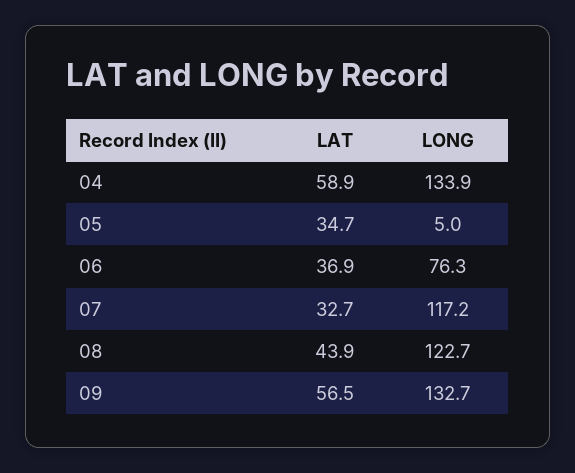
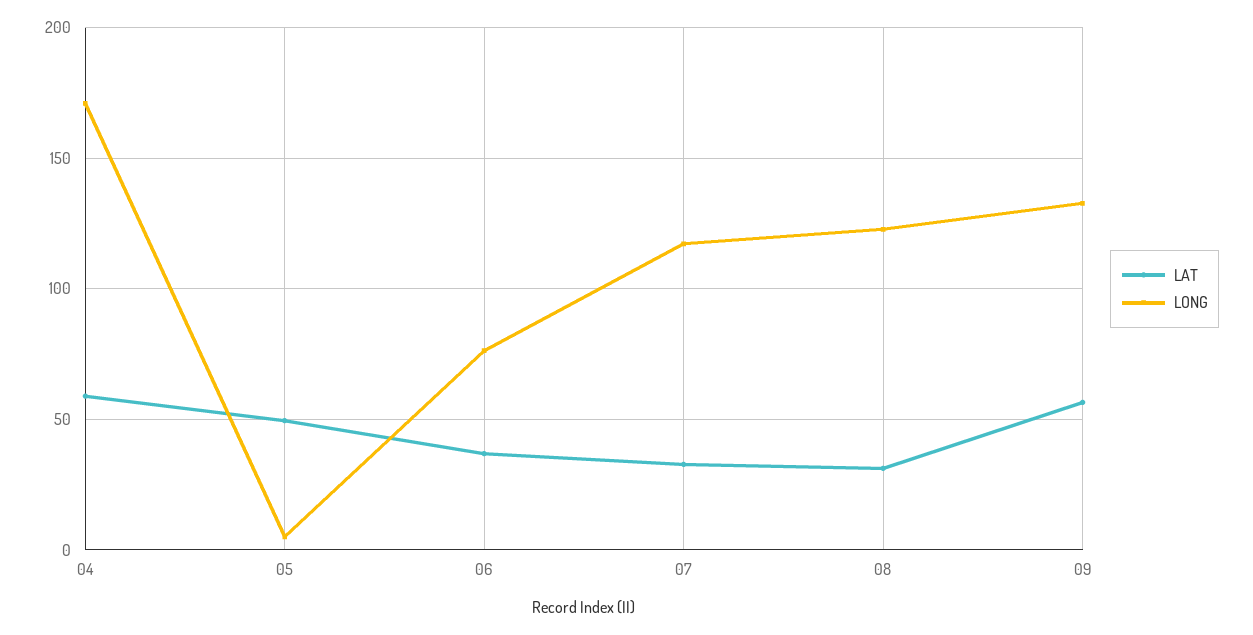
LONG, 04: 133.9 -> 170
LAT, 05: 34.7 -> 50
LAT, 08: 43.9 -> 30

